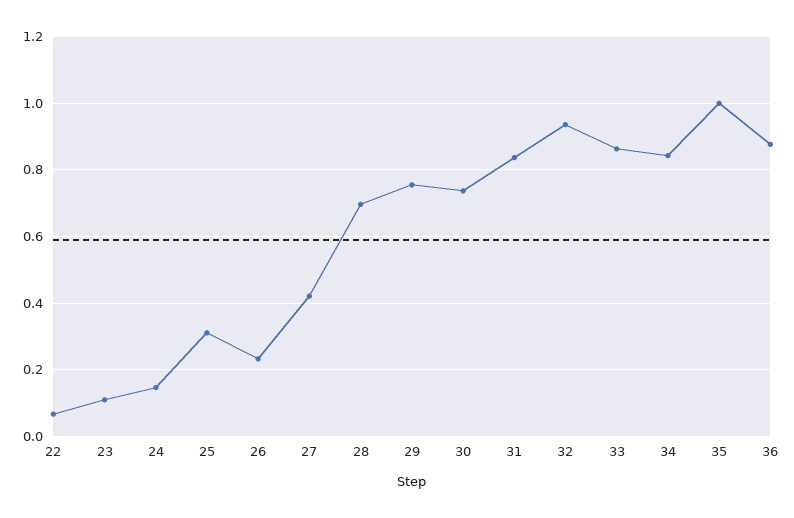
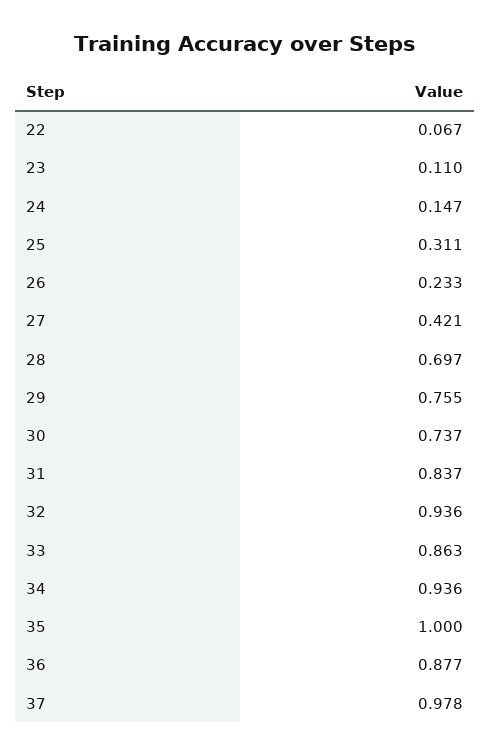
34: 0.84 -> 0.936
37: none -> 0.978

